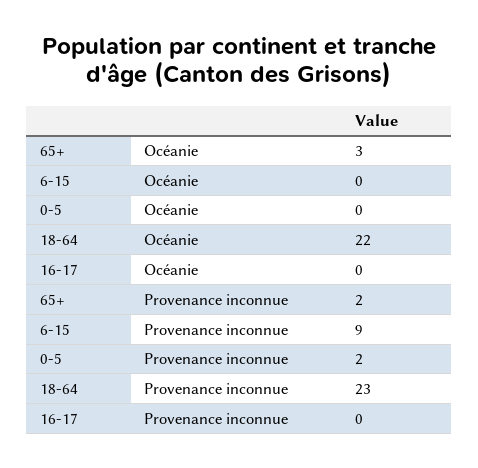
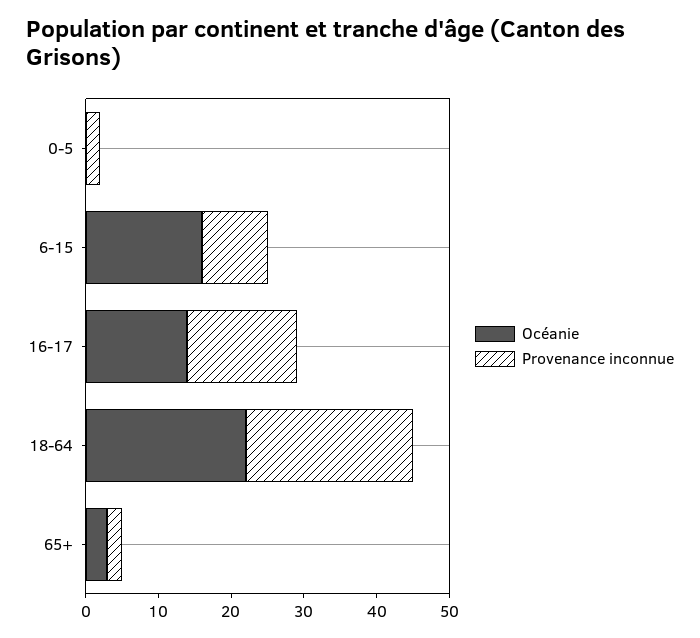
Océanie, 6-15: 0 -> 15
Océanie, 16-17: 0 -> 15
Provenance inconnue, 16-17: 0 -> 15

